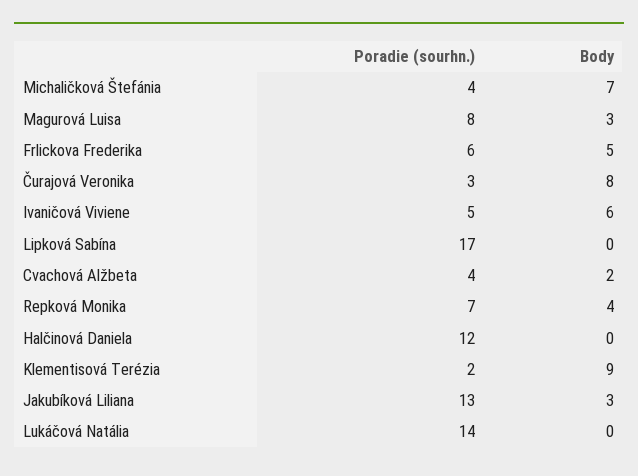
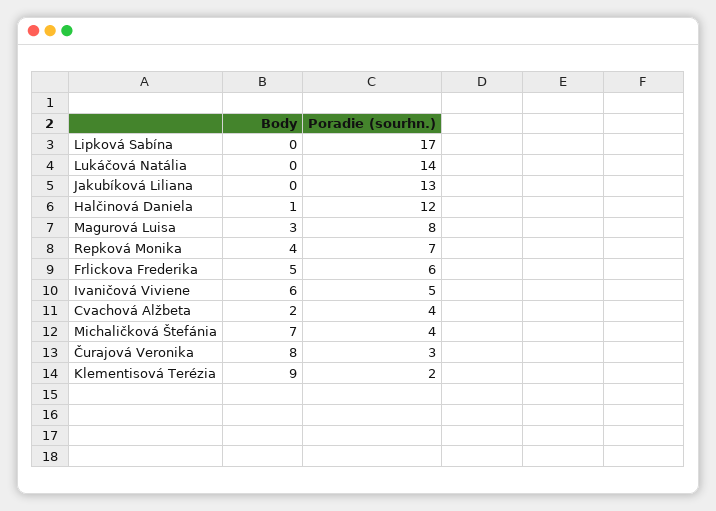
Body, Halčinová Daniela: 0 -> 1
Body, Jakubíková Liliana: 3 -> 0

